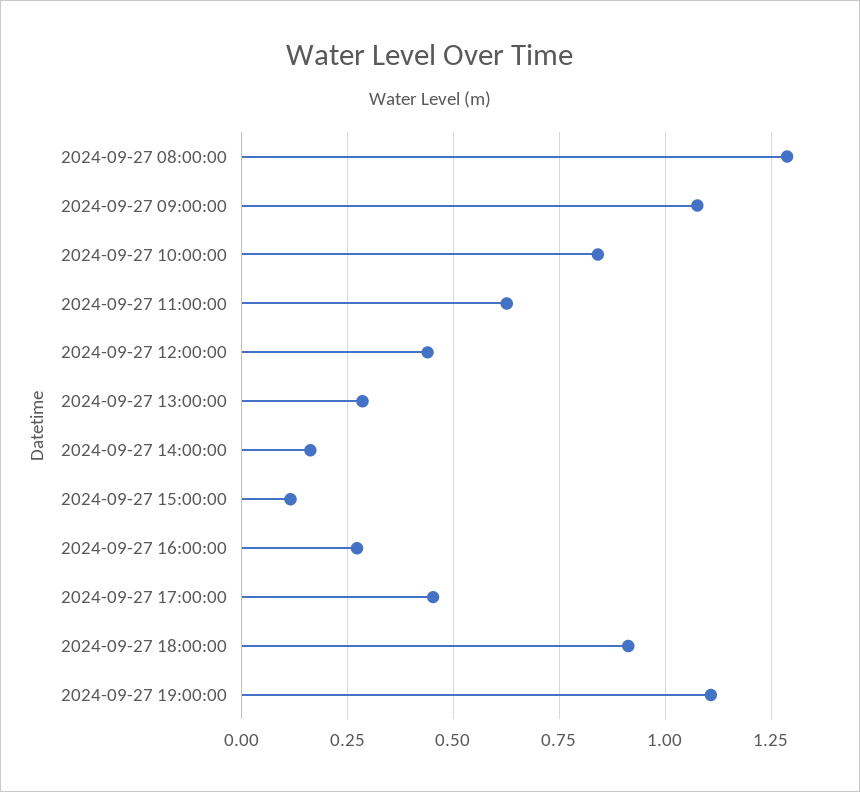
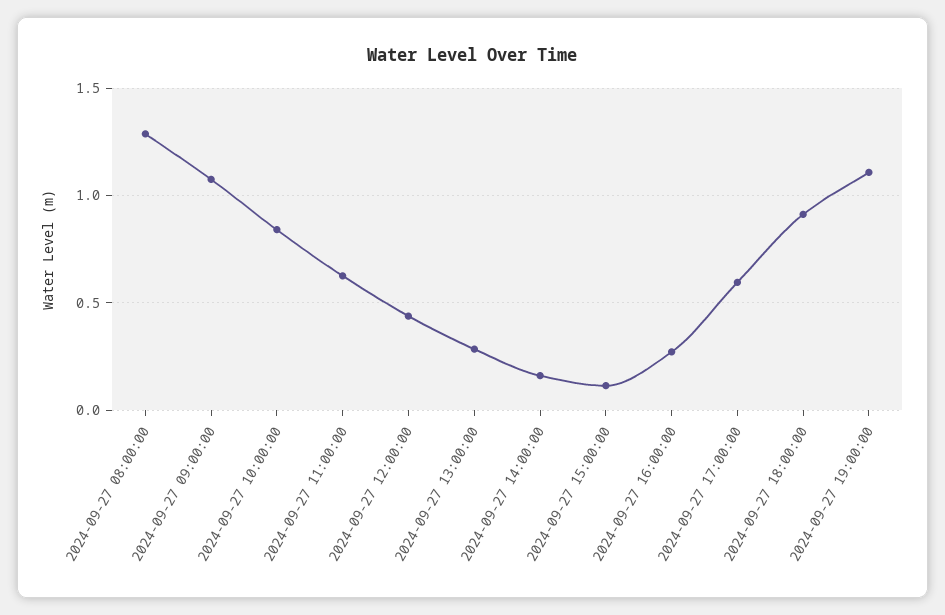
2024-09-27 17:00:00: 0.45 -> 0.6

